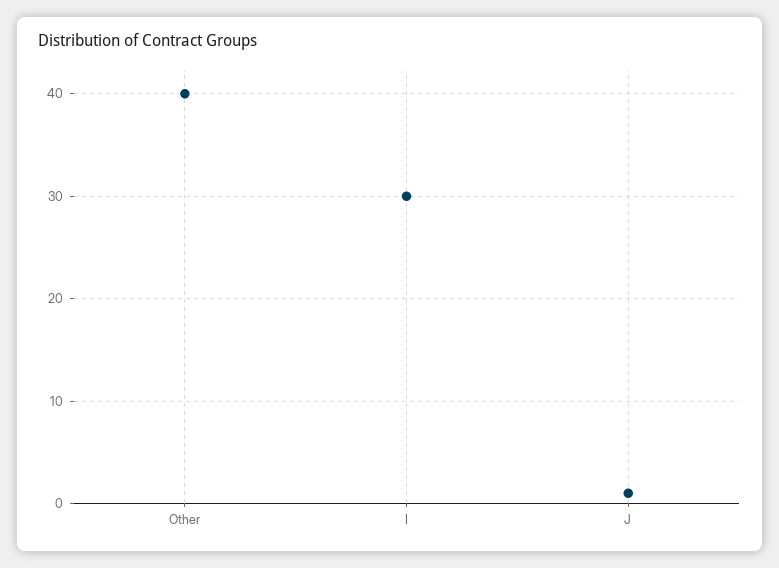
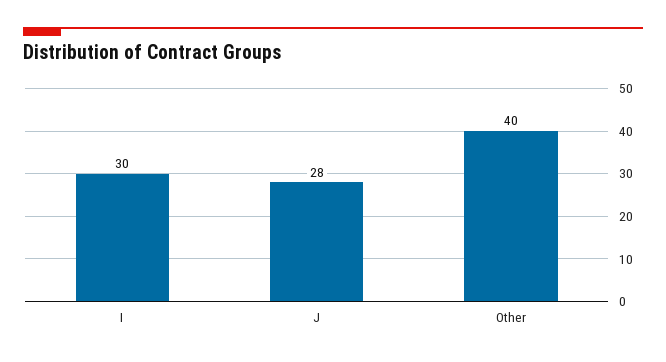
J: 1 -> 28

